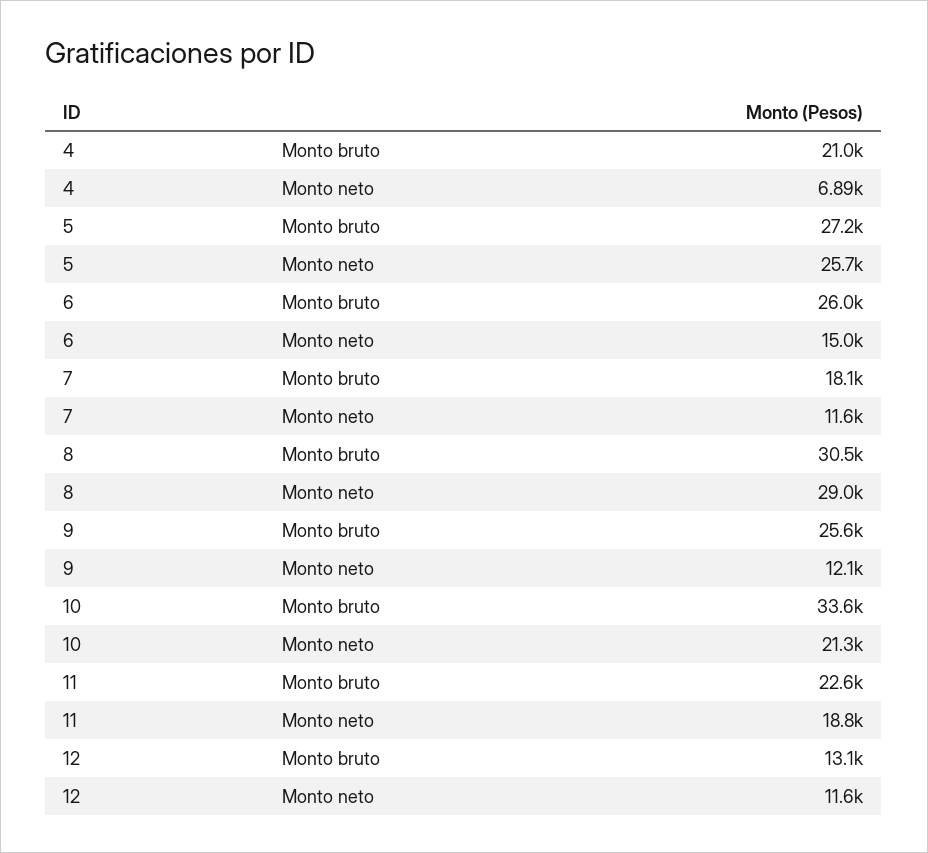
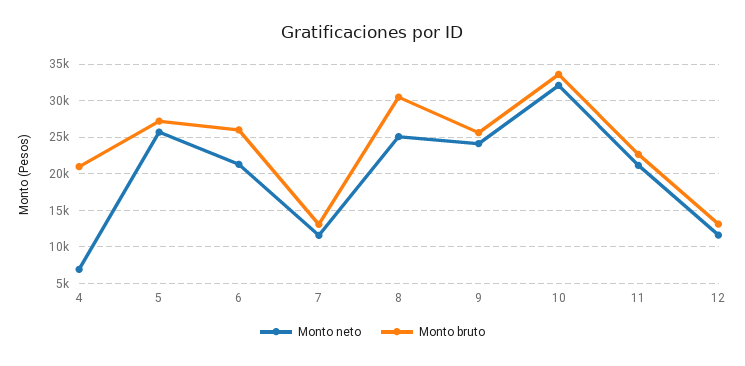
Monto neto, 6: 15000 -> 21000
Monto bruto, 7: 18100 -> 13000
Monto neto, 8: 29000 -> 25000
Monto neto, 9: 12100 -> 24000
Monto neto, 10: 21300 -> 32000
Monto neto, 11: 18800 -> 21000

